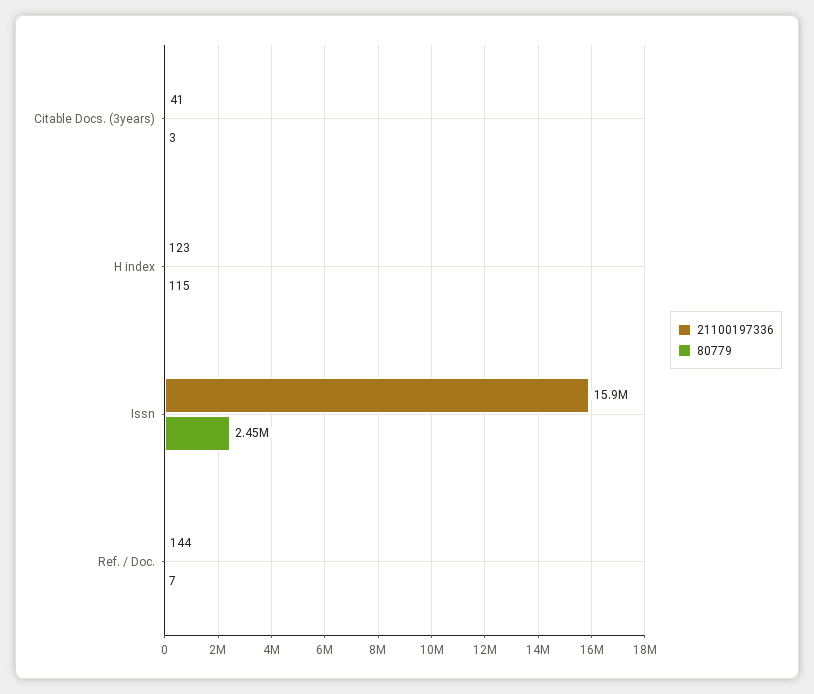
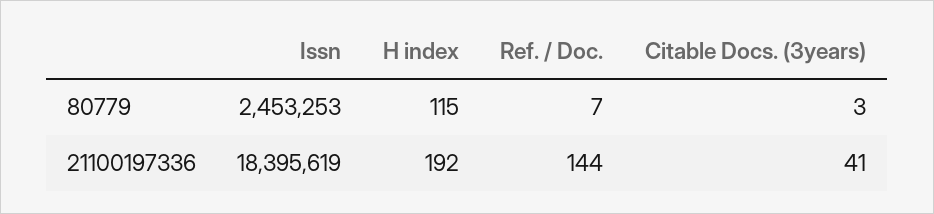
21100197336, H index: 123 -> 192
21100197336, Issn: 15900000 -> 18395619

